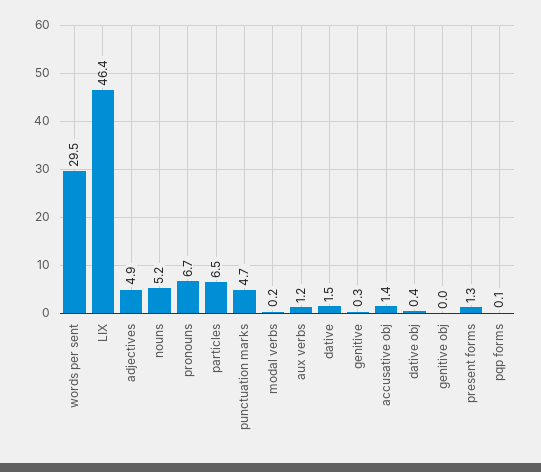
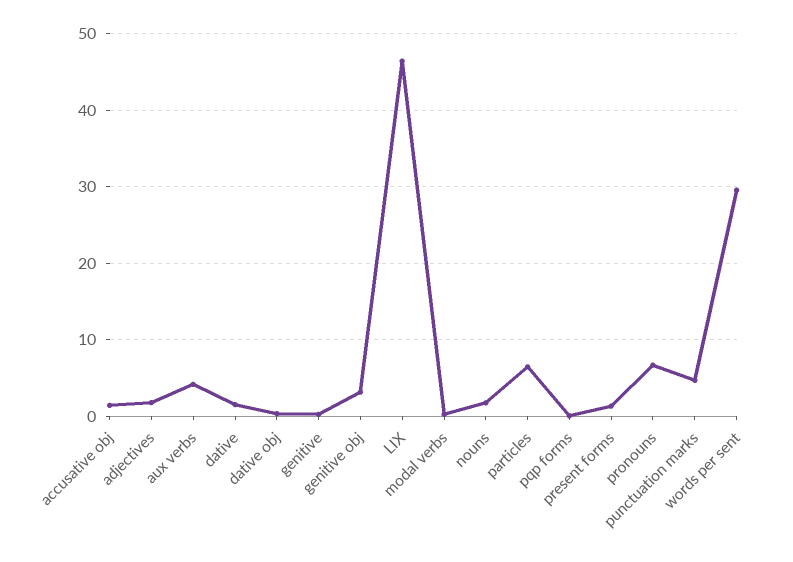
adjectives: 4.9 -> 2
nouns: 5.2 -> 2
aux verbs: 1.2 -> 4
genitive obj: 0 -> 3

